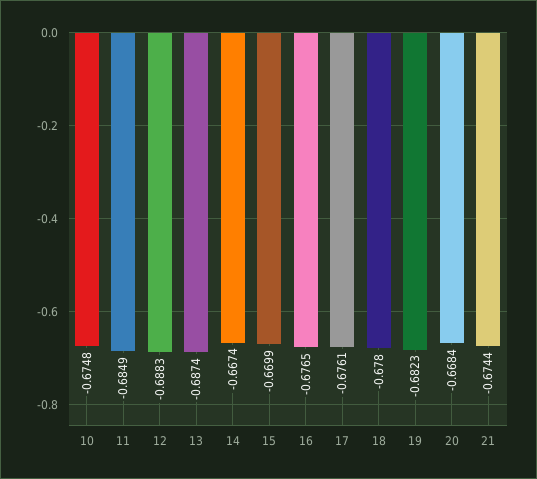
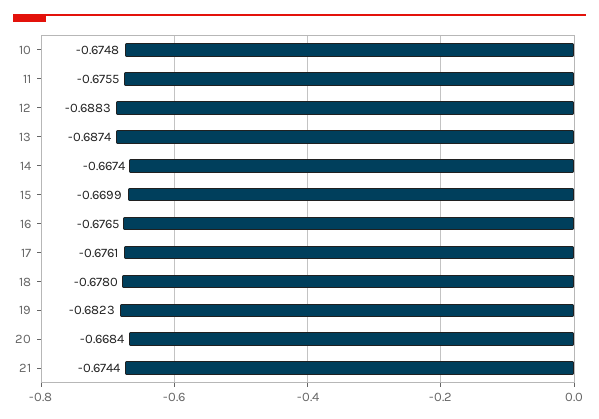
11: -0.6849 -> -0.6755

